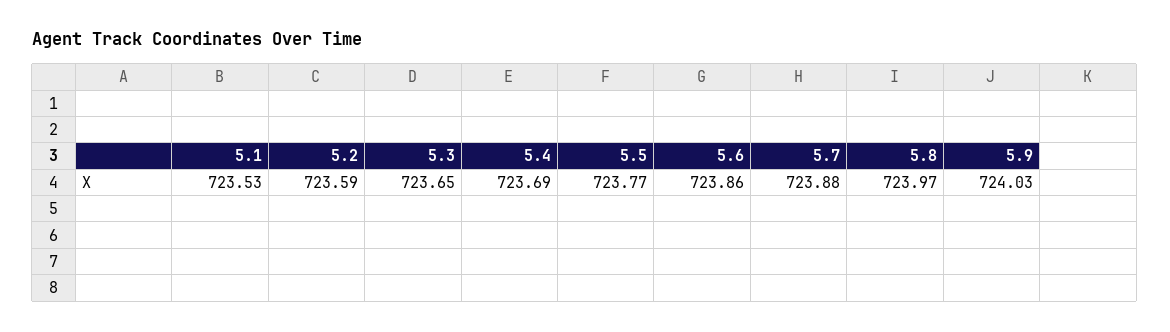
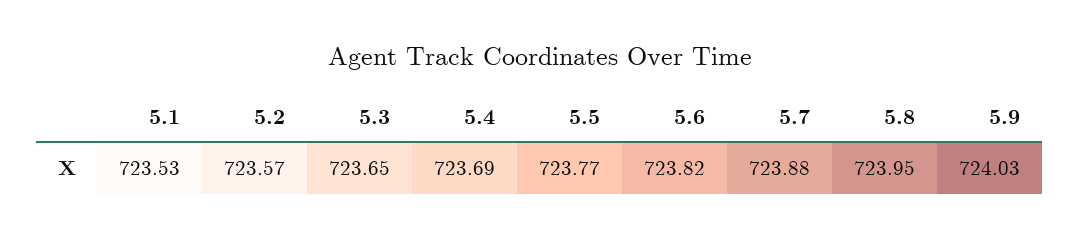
5.2: 723.59 -> 723.57
5.6: 723.86 -> 723.82
5.8: 723.97 -> 723.95

